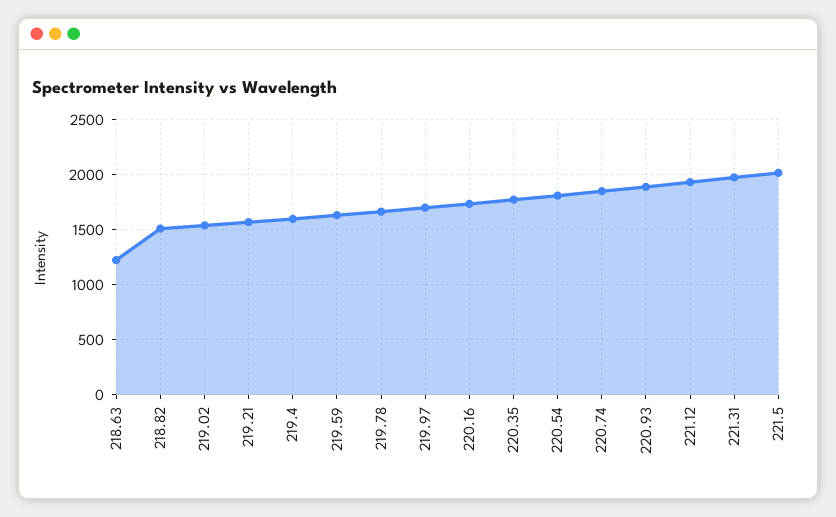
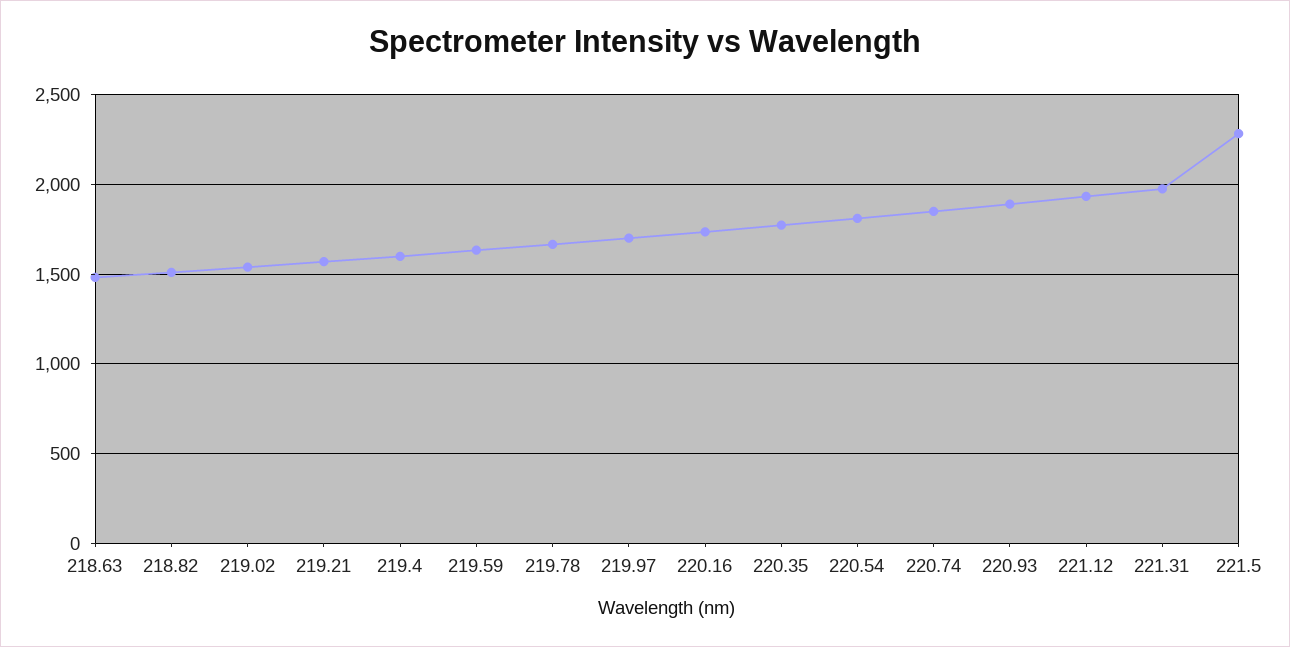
218.63: 1200 -> 1500
221.5: 2000 -> 2300

